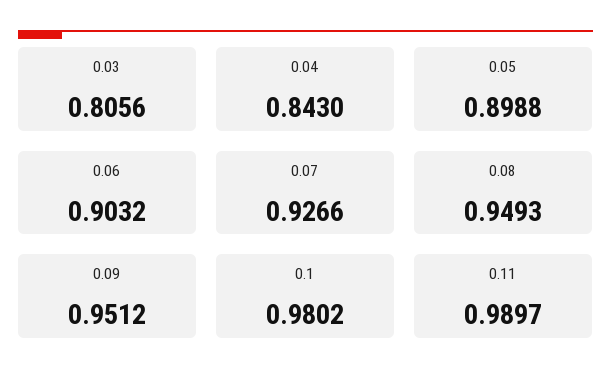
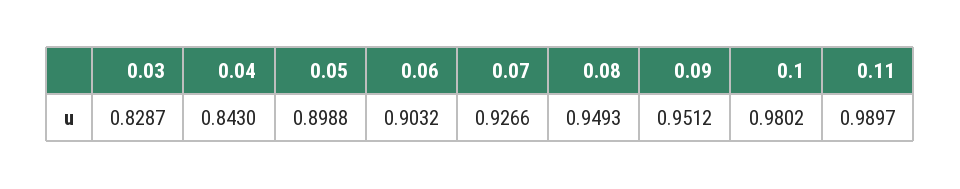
0.03: 0.8056 -> 0.8287

